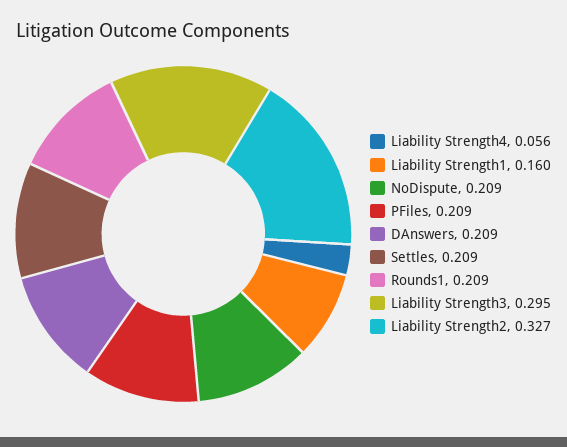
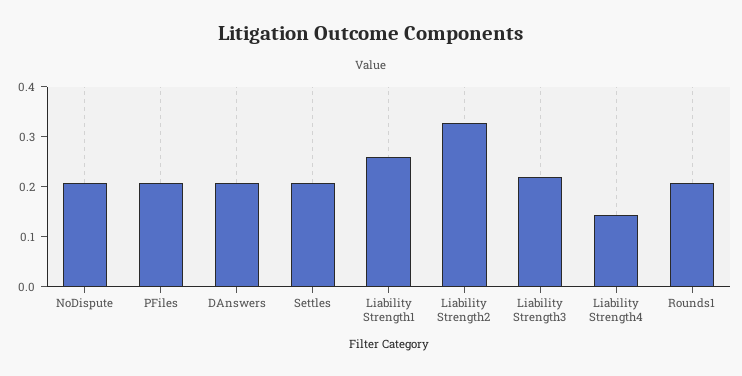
Liability Strength4: 0.056 -> 0.14
Liability Strength1: 0.16 -> 0.26
Liability Strength3: 0.295 -> 0.22

